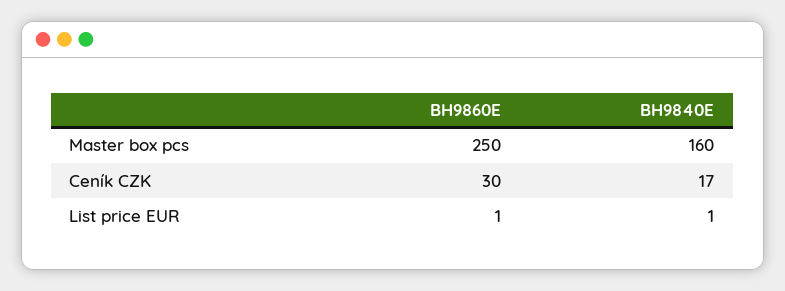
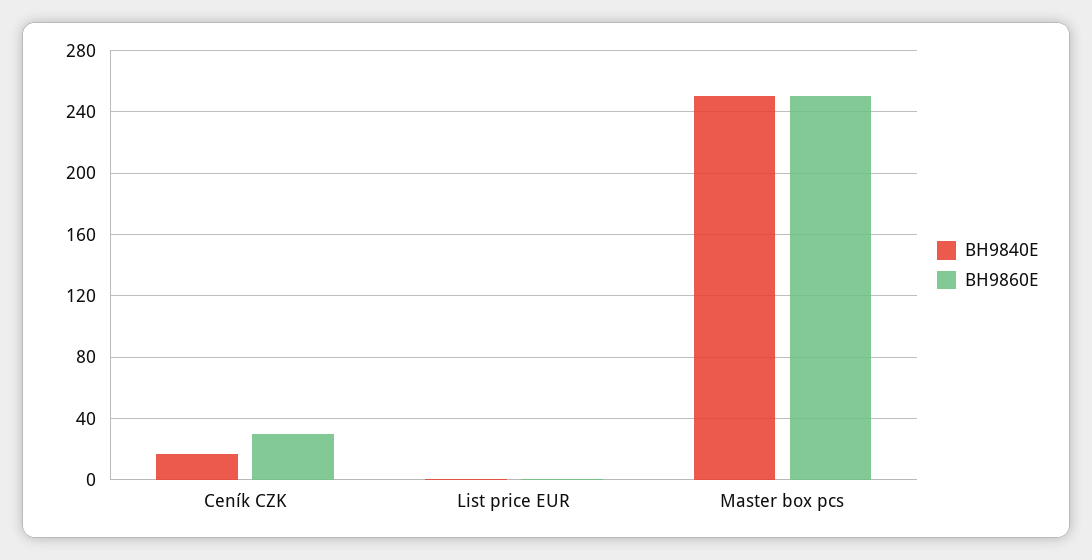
BH9840E, Master box pcs: 160 -> 250

